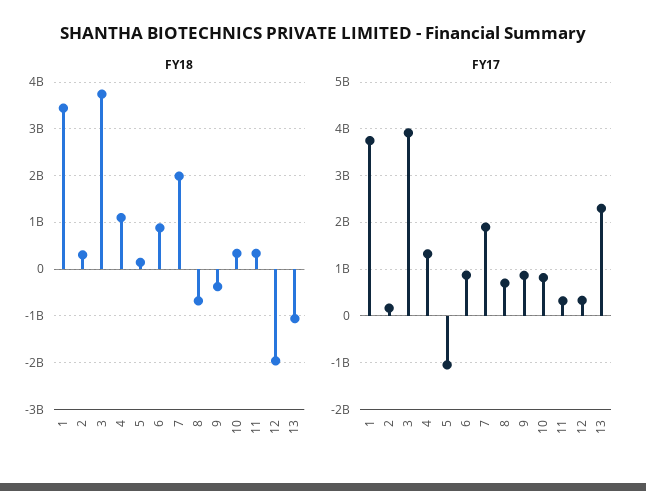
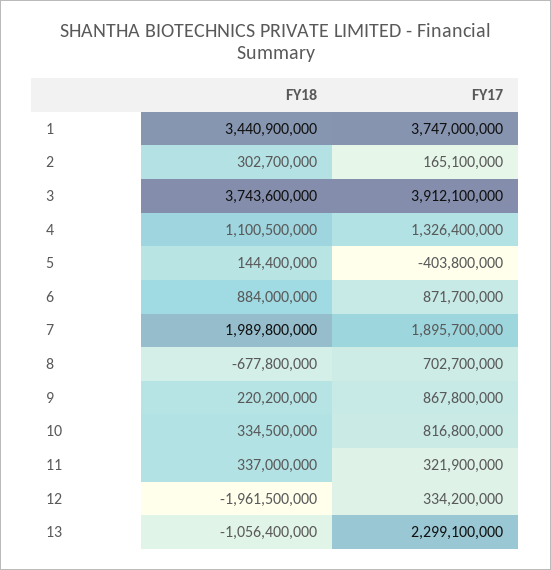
FY18, 9: -400000000 -> 220200000
FY17, 5: -1000000000 -> -403800000

